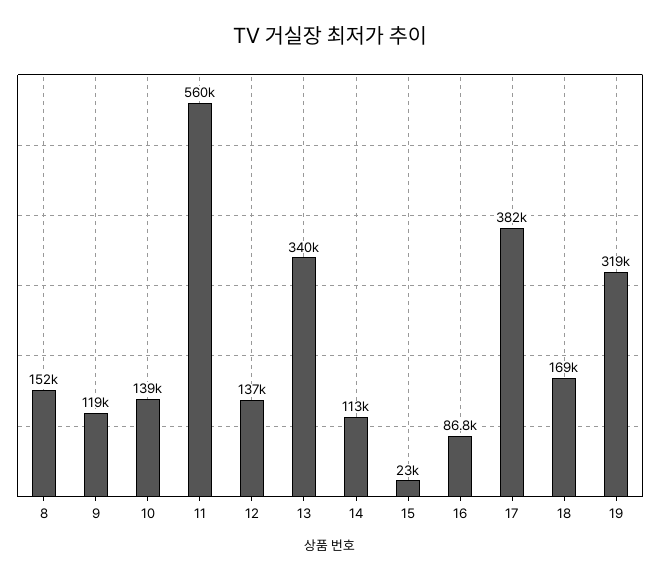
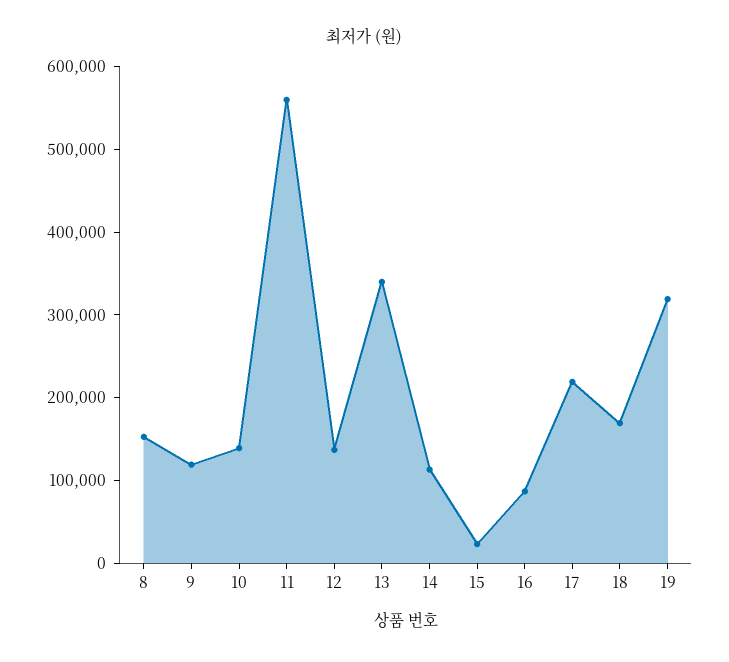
17: 382000 -> 220000

